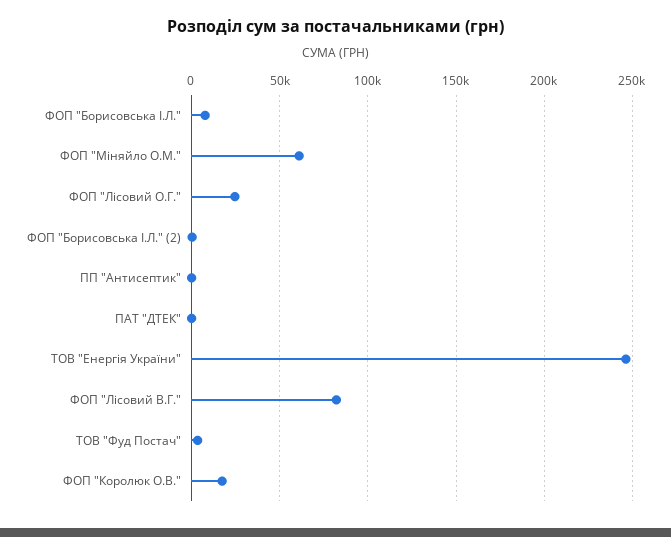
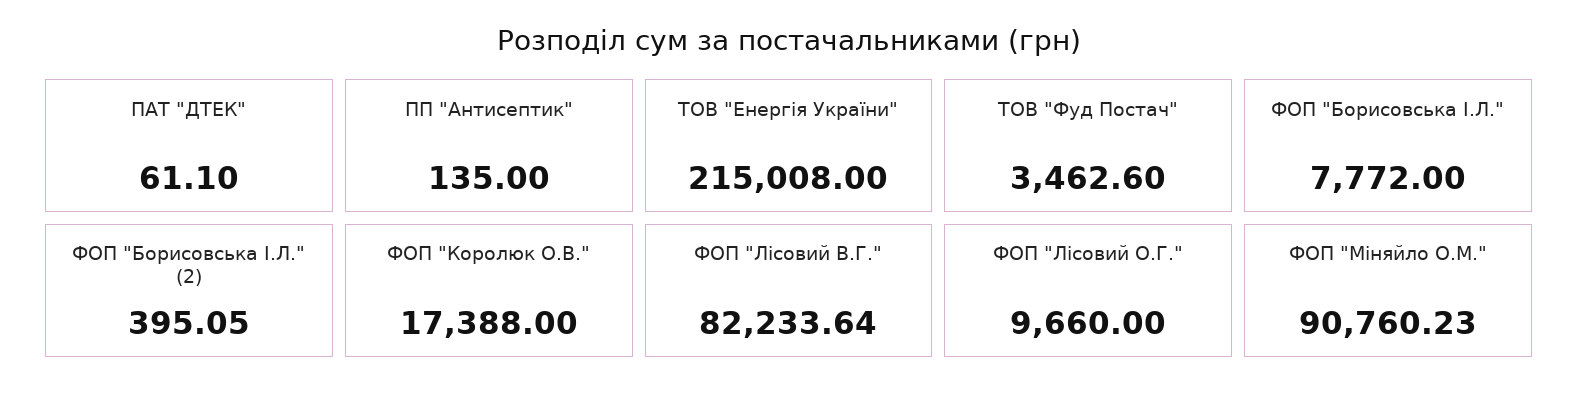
ФОП "Міняйло О.М.": 60000 -> 90760.23
ФОП "Лісовий О.Г.": 25000 -> 9660
ТОВ "Енергія України": 245000 -> 215008

